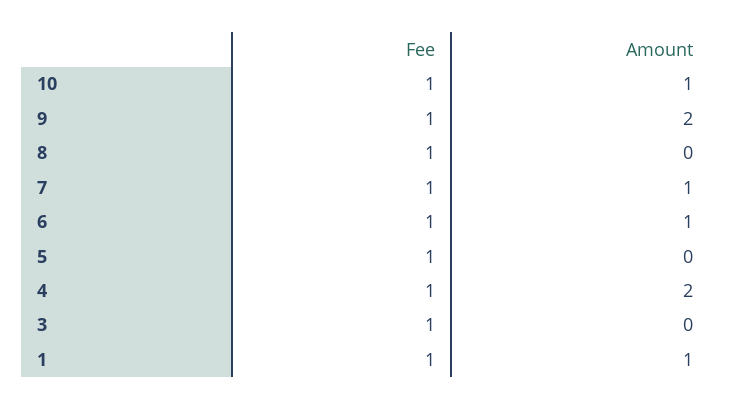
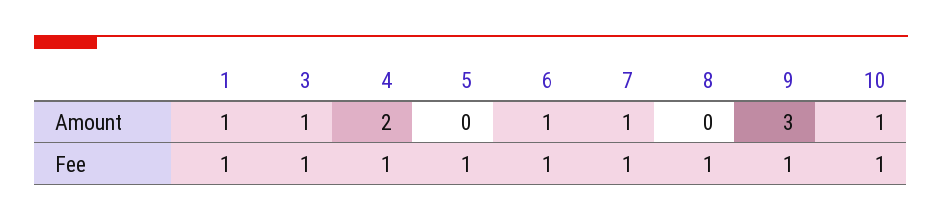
Amount, 9: 2 -> 3
Amount, 3: 0 -> 1

